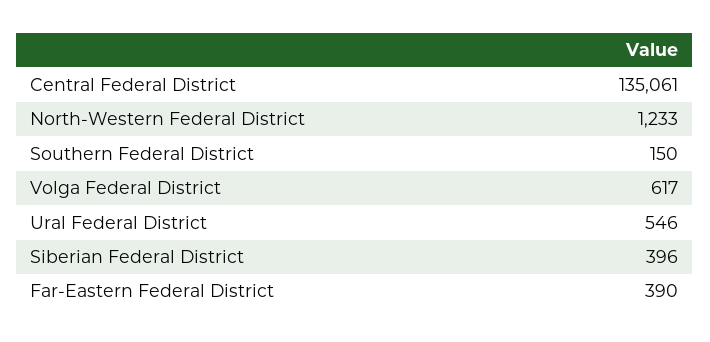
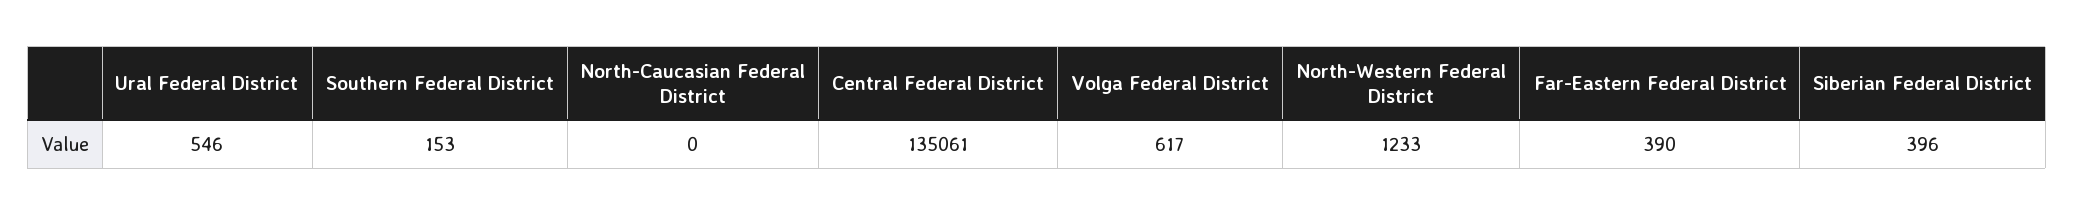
Southern Federal District: 150 -> 153
North-Caucasian Federal District: none -> 0

